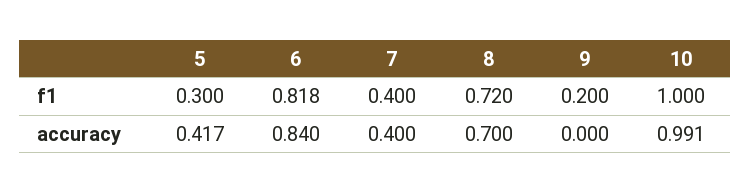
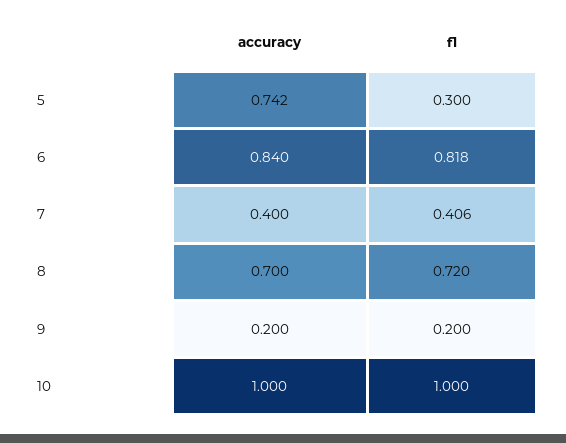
7, f1: 0.4 -> 0.406
5, accuracy: 0.417 -> 0.742
9, accuracy: 0 -> 0.2
10, accuracy: 0.991 -> 1

